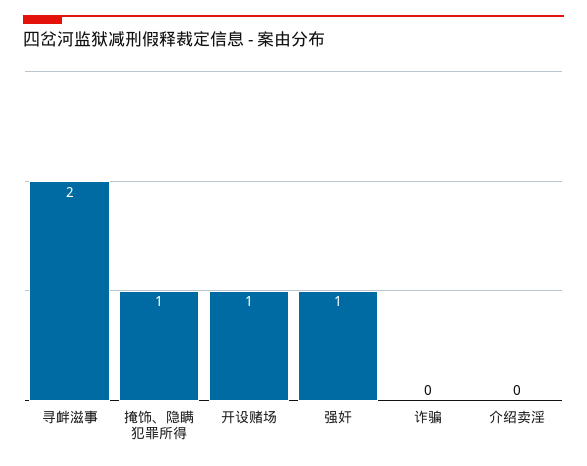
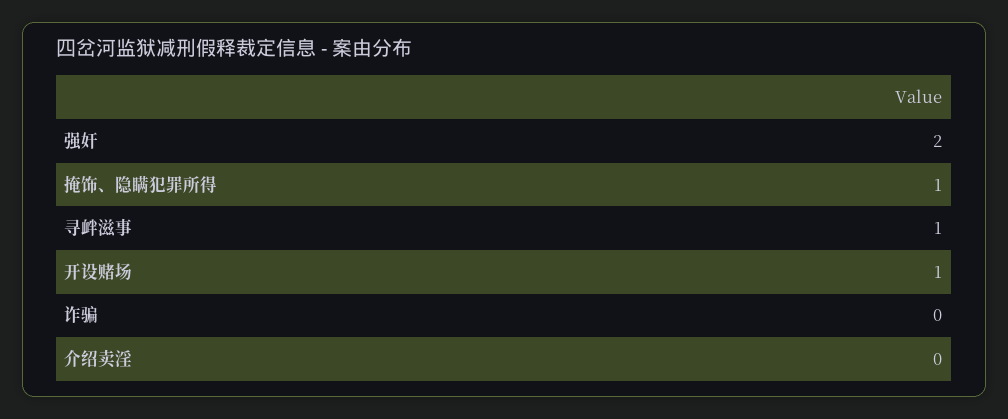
寻衅滋事: 2 -> 1
强奸: 1 -> 2

